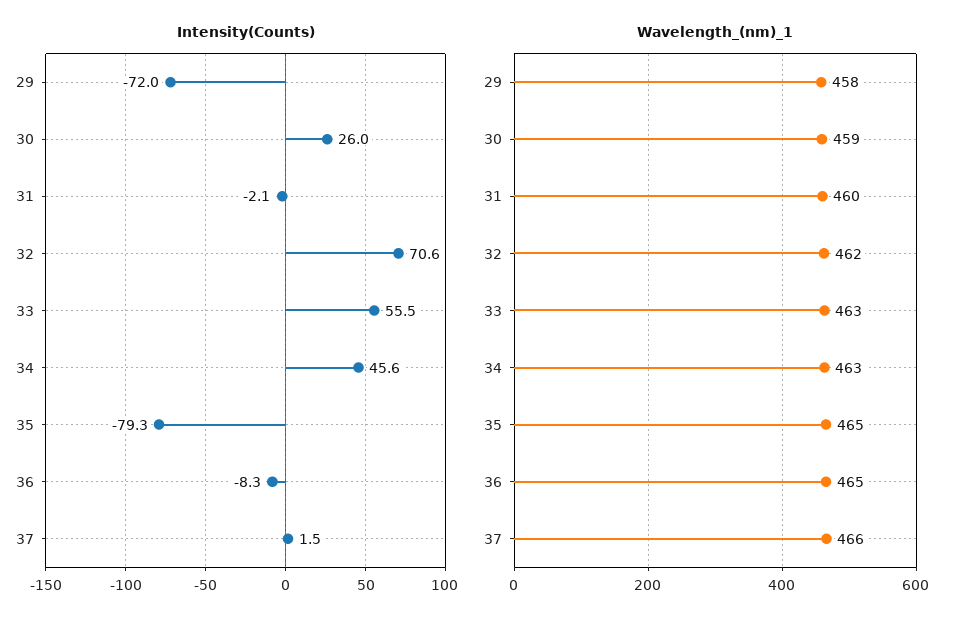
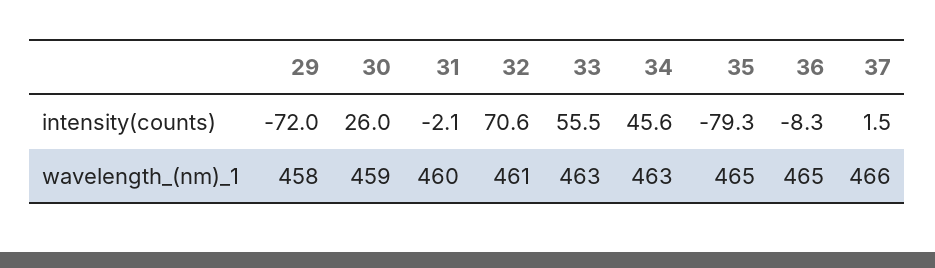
Wavelength_(nm)_1, 32: 462 -> 461

